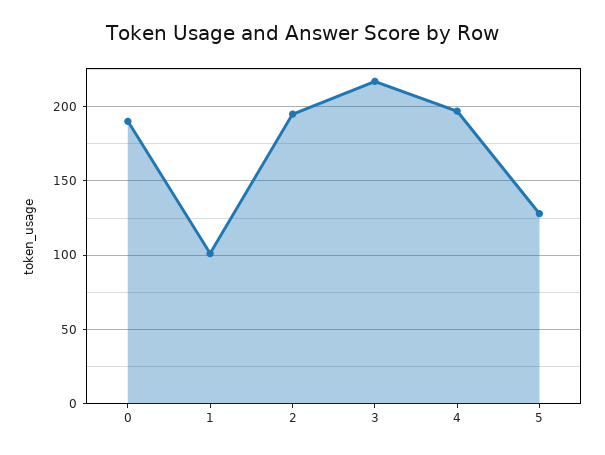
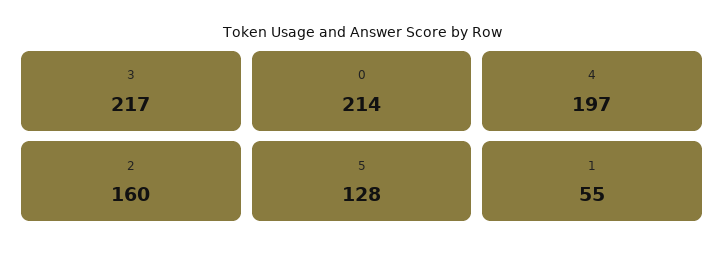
0: 190 -> 214
1: 100 -> 55
2: 195 -> 160

